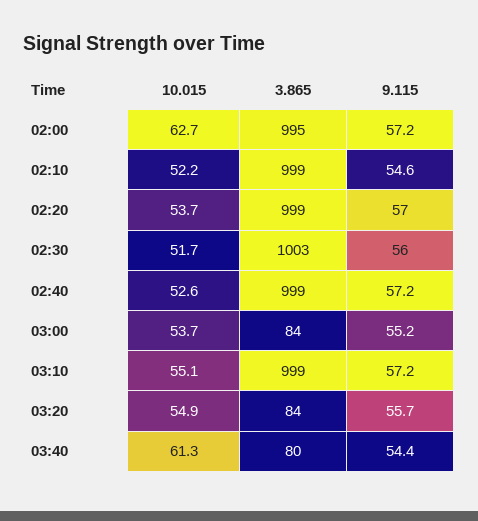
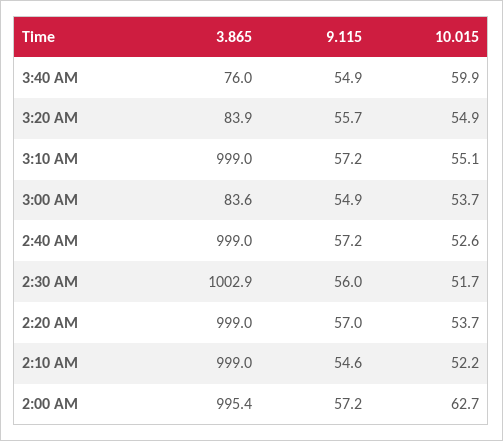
9.115, 03:00: 55.2 -> 54.9
10.015, 03:40: 61.3 -> 59.9
3.865, 03:40: 80 -> 76
9.115, 03:40: 54.4 -> 54.9

